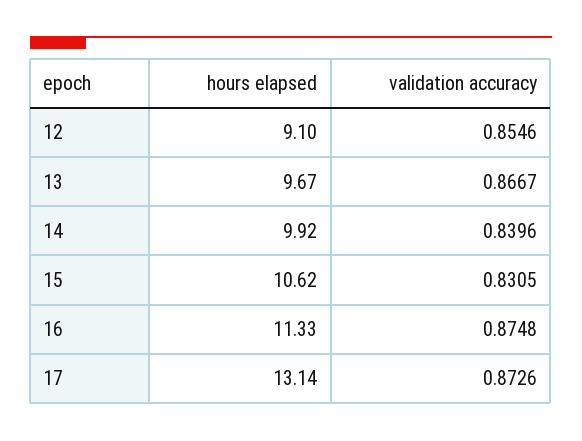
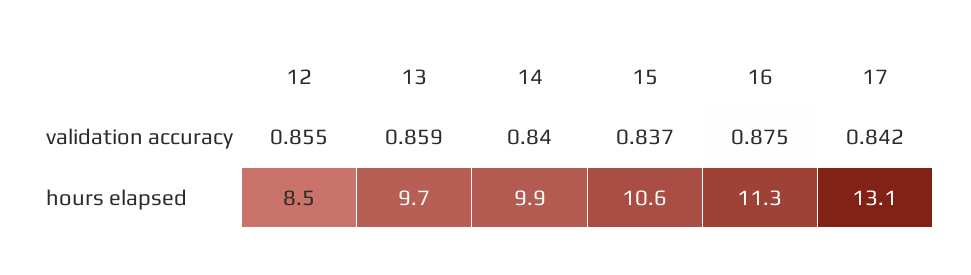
hours elapsed, 12: 9.1 -> 8.5
validation accuracy, 13: 0.8667 -> 0.859
validation accuracy, 15: 0.8305 -> 0.837
validation accuracy, 17: 0.8726 -> 0.842

